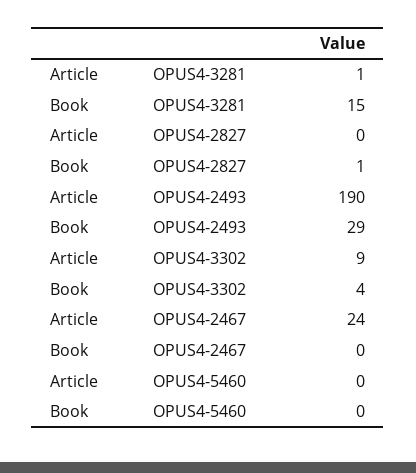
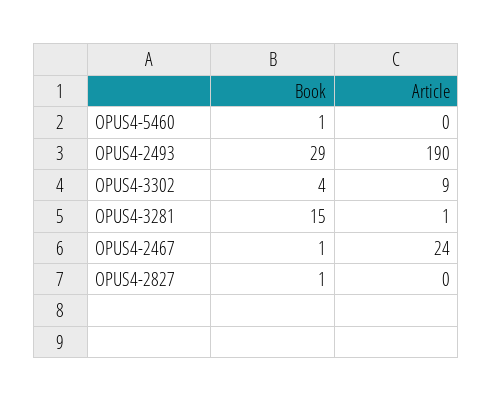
Book, OPUS4-2467: 0 -> 1
Book, OPUS4-5460: 0 -> 1

